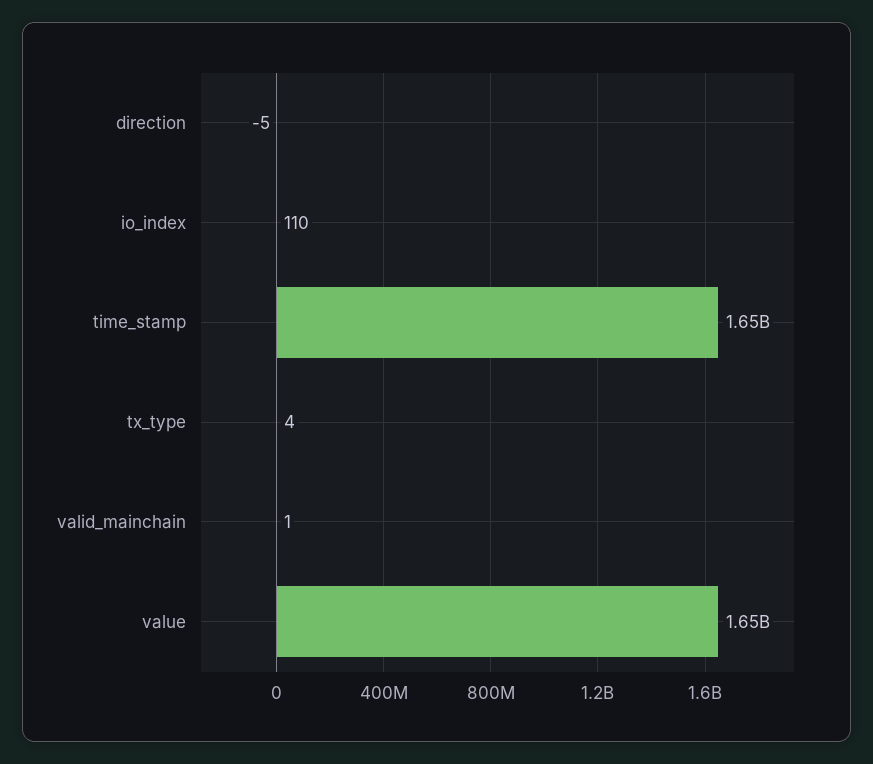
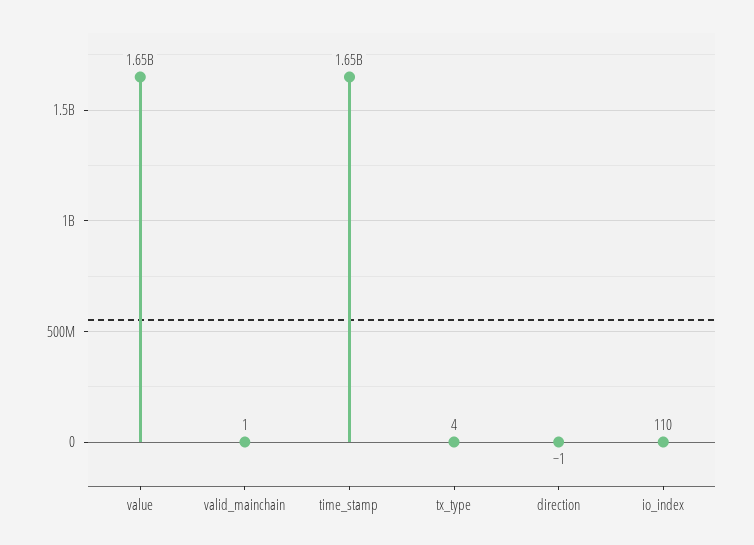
direction: -5 -> -1

